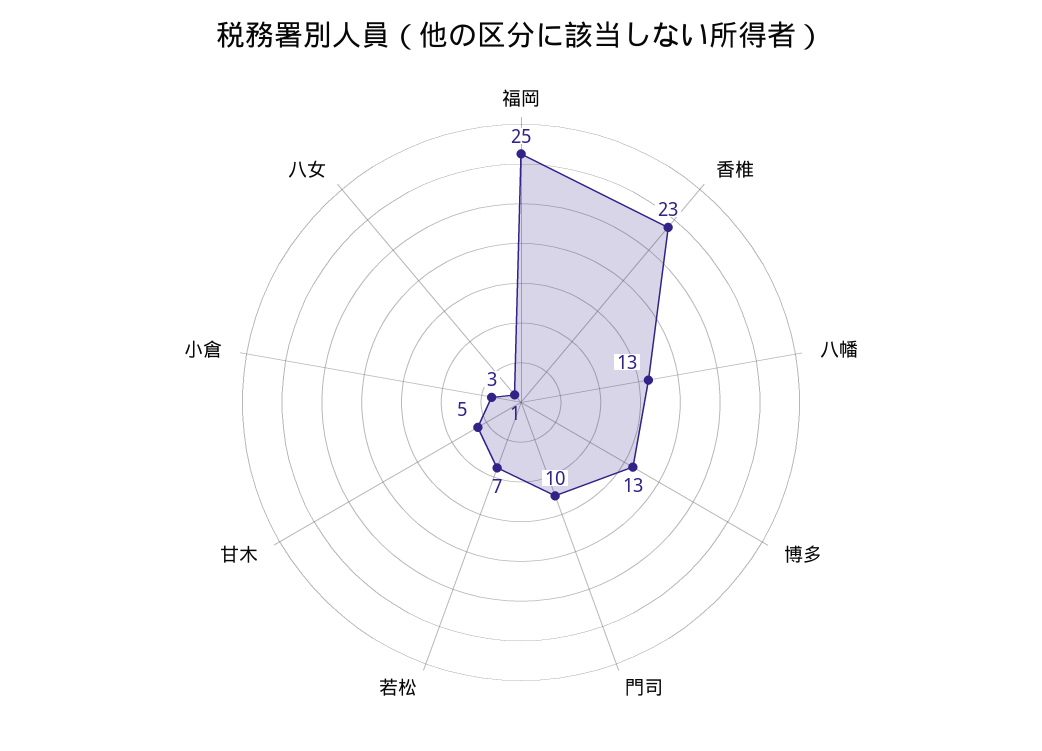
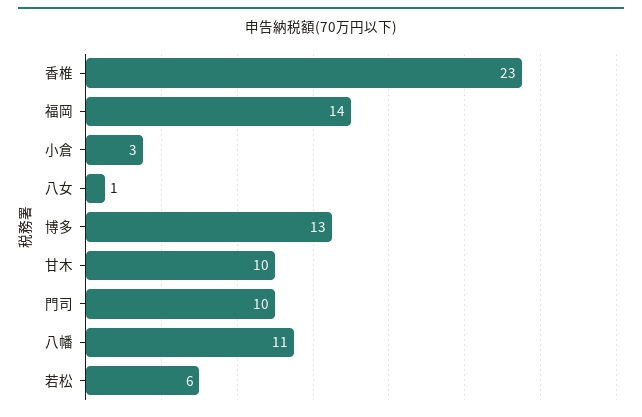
福岡: 25 -> 14
八幡: 13 -> 11
若松: 7 -> 6
甘木: 5 -> 10

